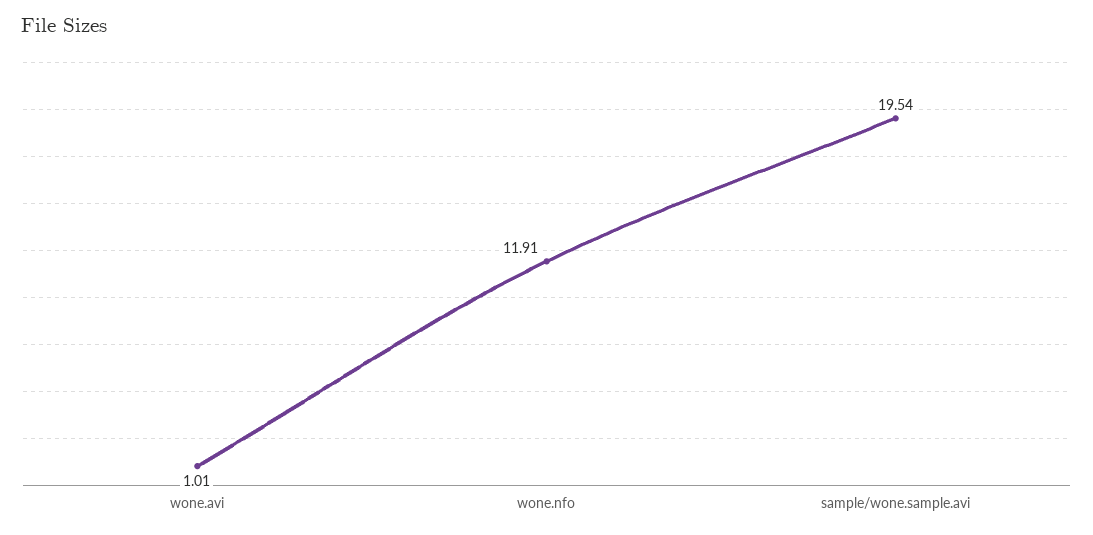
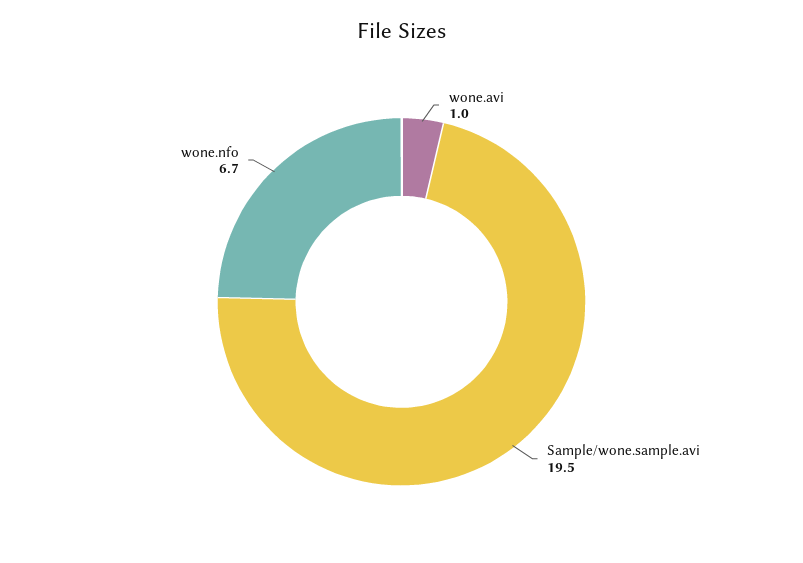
wone.nfo: 11.91 -> 6.7

